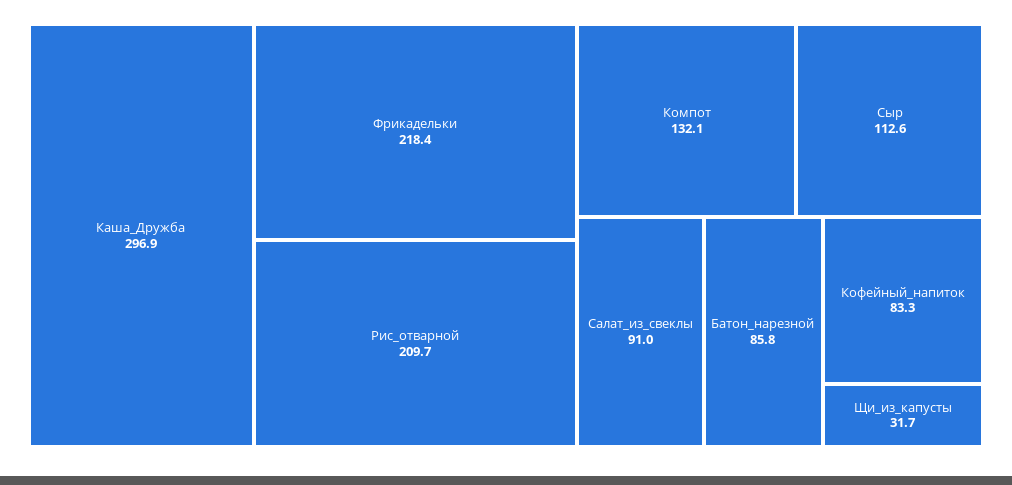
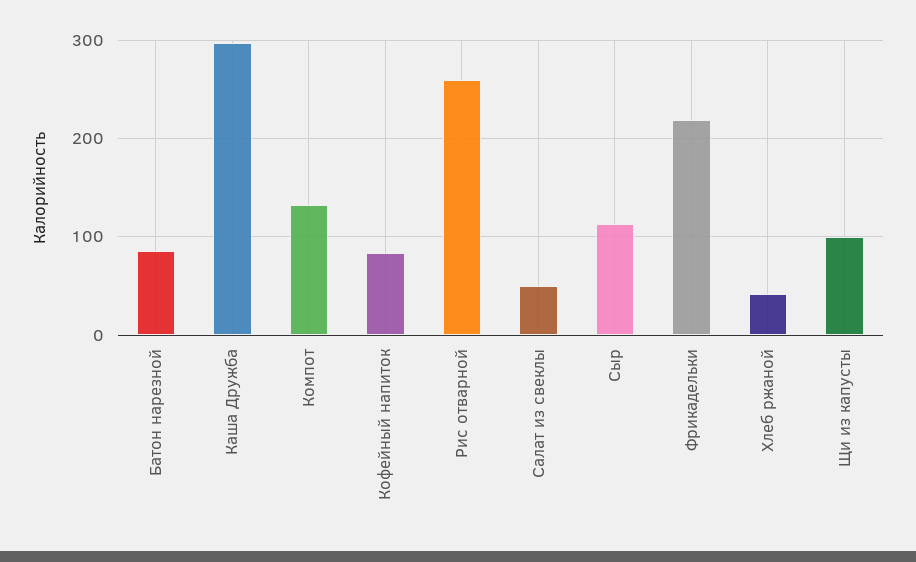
Рис_отварной: 209.7 -> 260
Салат_из_свеклы: 91 -> 50
Щи_из_капусты: 31.7 -> 100
Хлеб ржаной: none -> 40

